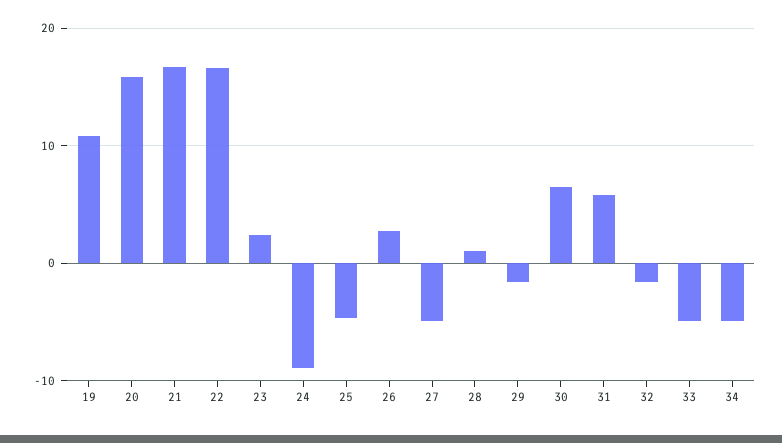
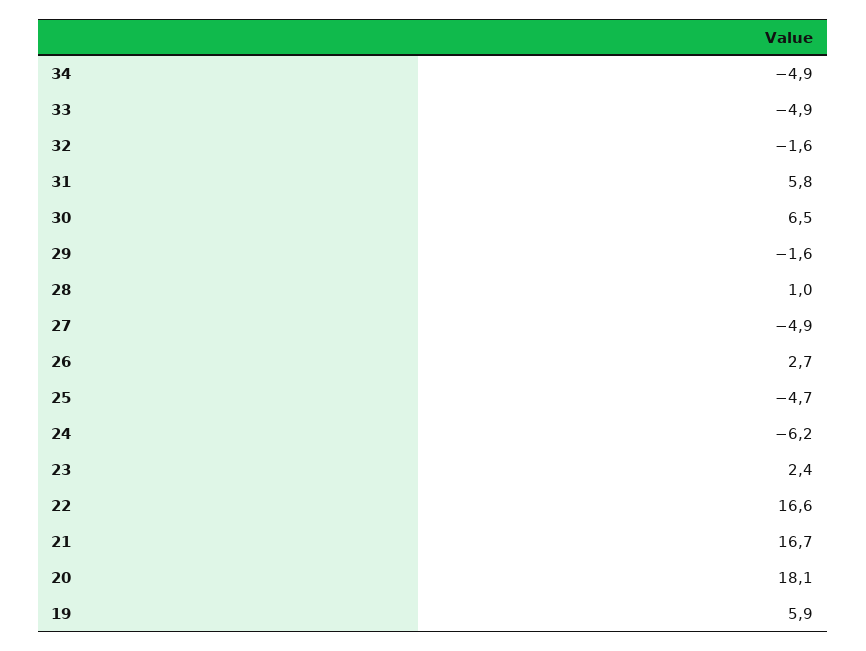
19: 11 -> 5.9
20: 16 -> 18.1
24: -9 -> -6.2

